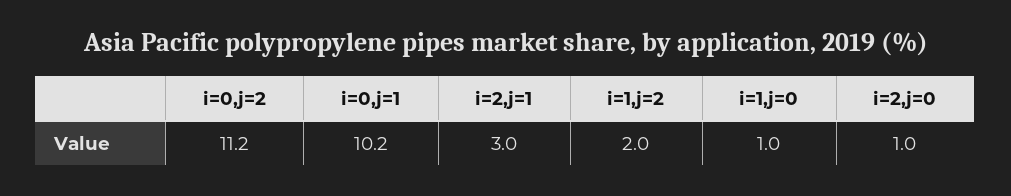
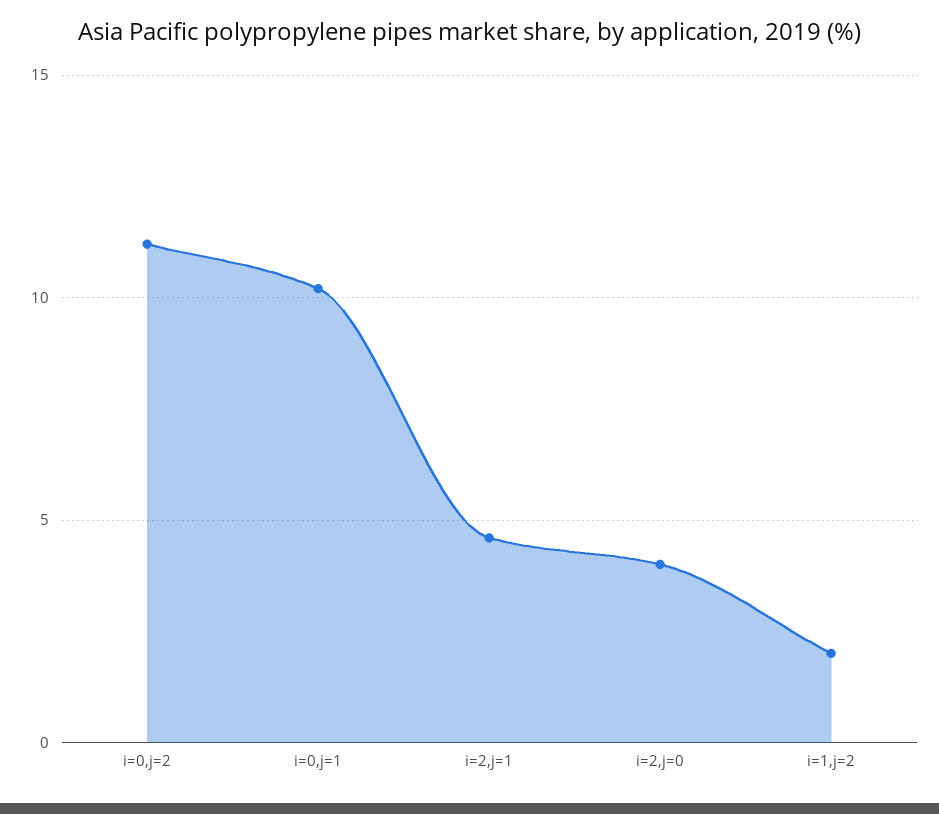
i=2,j=1: 3 -> 4.5
i=1,j=0: 1 -> none
i=2,j=0: 1 -> 4

